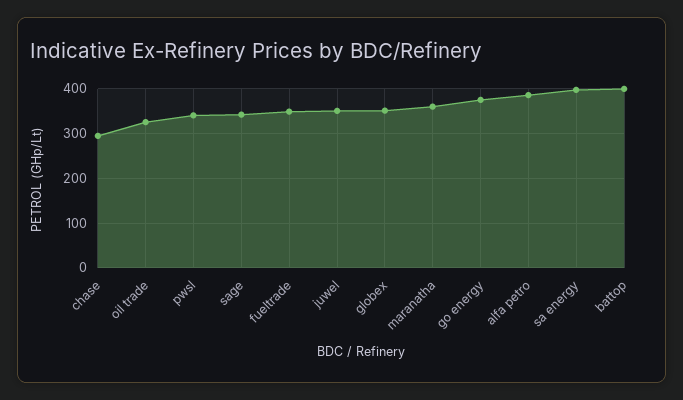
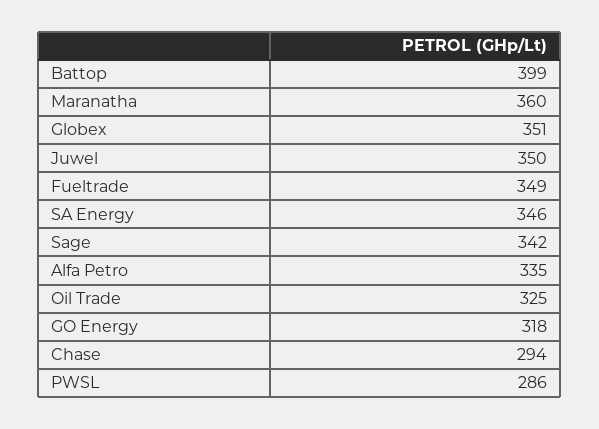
pwsl: 340 -> 286
go energy: 380 -> 318
alfa petro: 380 -> 335
sa energy: 400 -> 346

